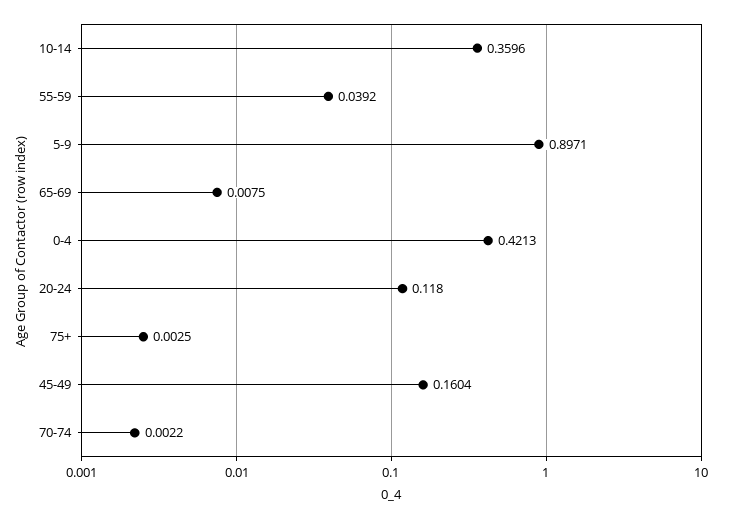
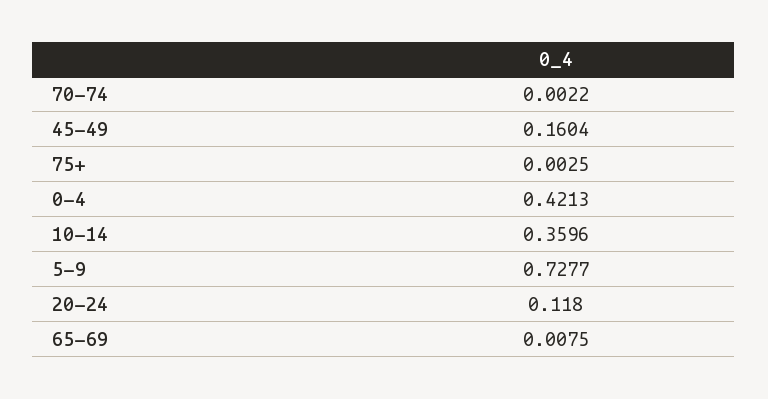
55-59: 0.0392 -> none
5-9: 0.8971 -> 0.7277

